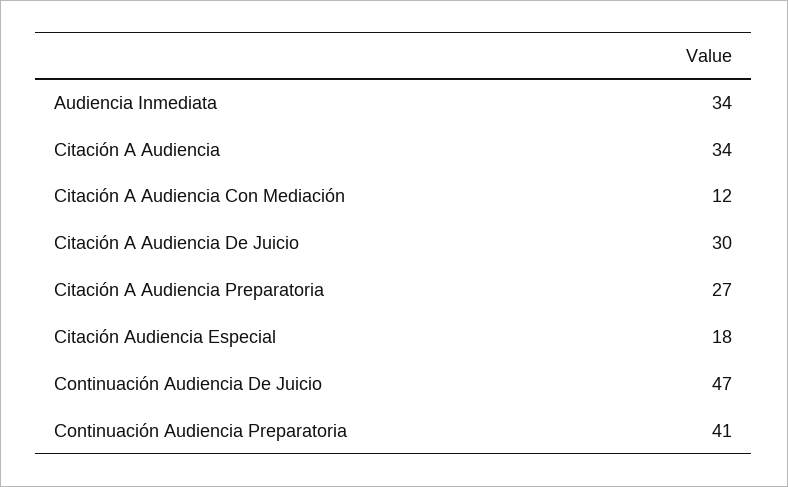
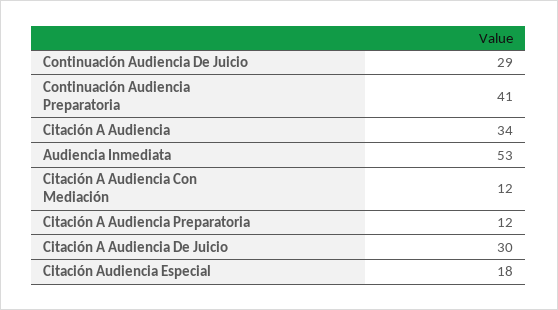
Audiencia Inmediata: 34 -> 53
Citación A Audiencia Preparatoria: 27 -> 12
Continuación Audiencia De Juicio: 47 -> 29

